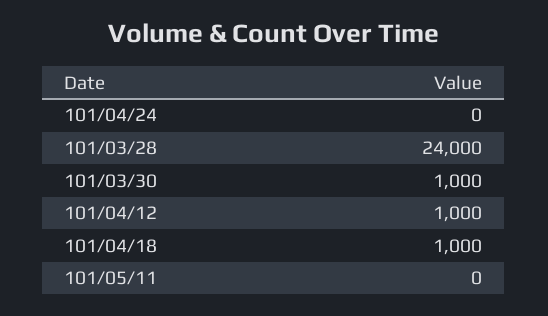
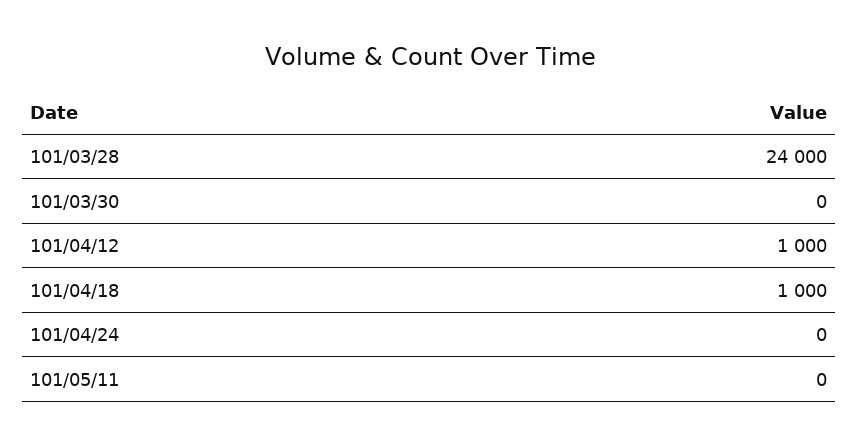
101/03/30: 1000 -> 0

